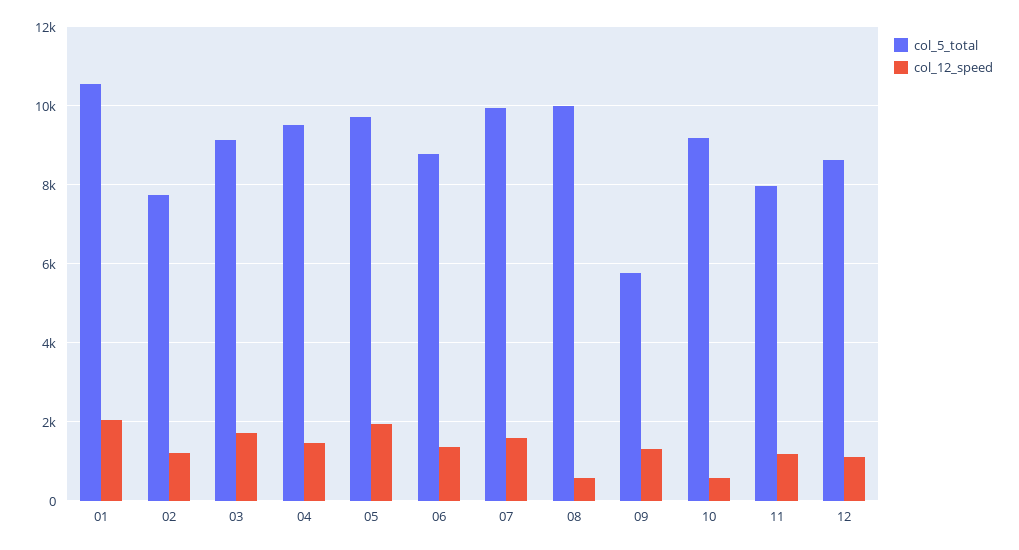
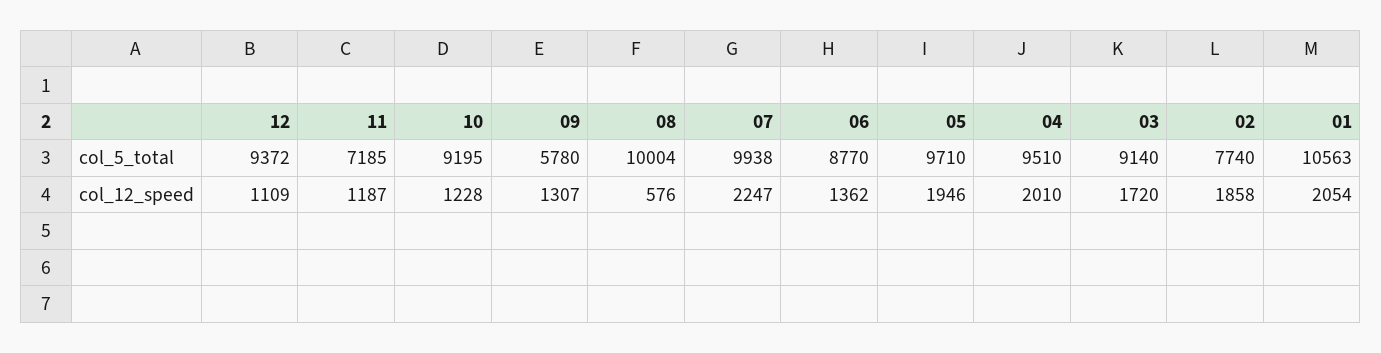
col_12_speed, 02: 1200 -> 1858
col_12_speed, 04: 1400 -> 2010
col_12_speed, 07: 1600 -> 2247
col_12_speed, 10: 600 -> 1228
col_5_total, 11: 8000 -> 7185
col_5_total, 12: 8600 -> 9372

